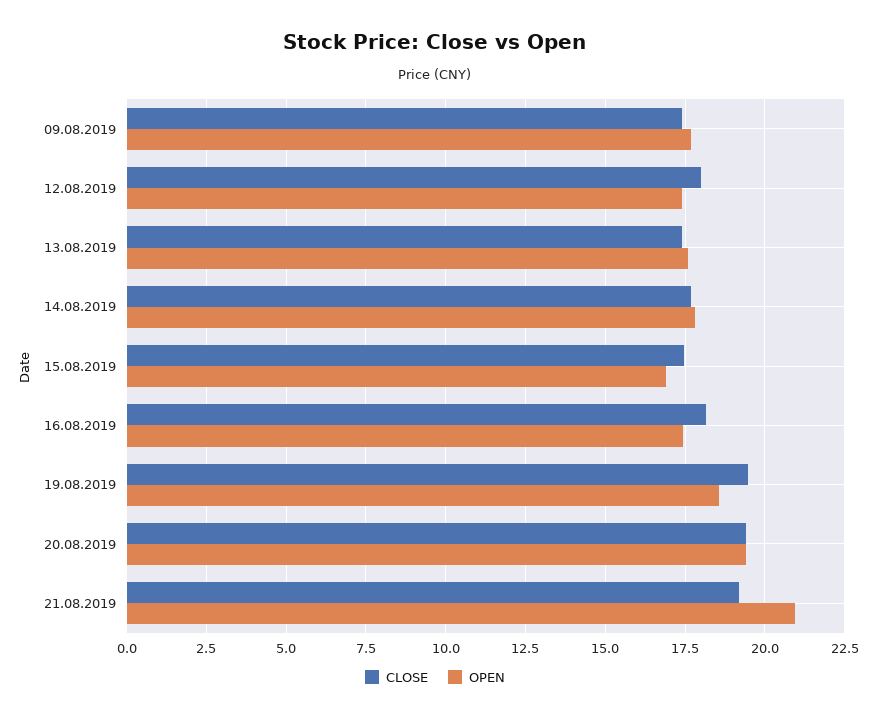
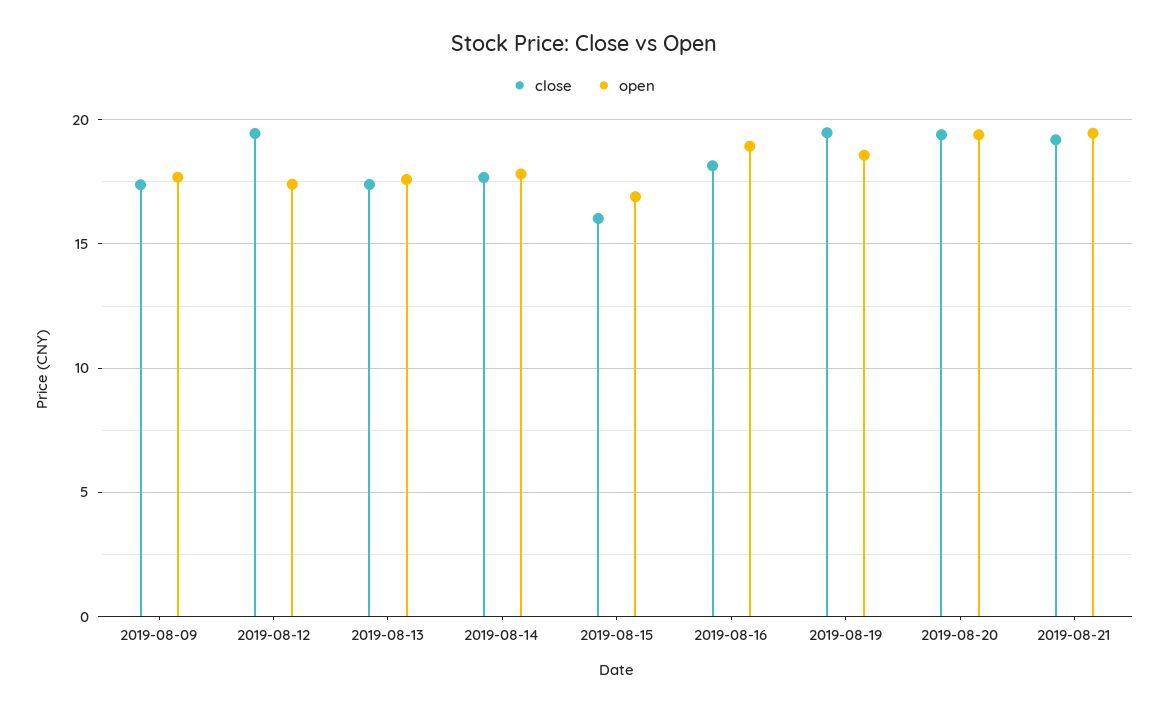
CLOSE, 12.08.2019: 18 -> 19.5
CLOSE, 15.08.2019: 17.5 -> 16
OPEN, 16.08.2019: 17.5 -> 19
OPEN, 21.08.2019: 21 -> 19.5

